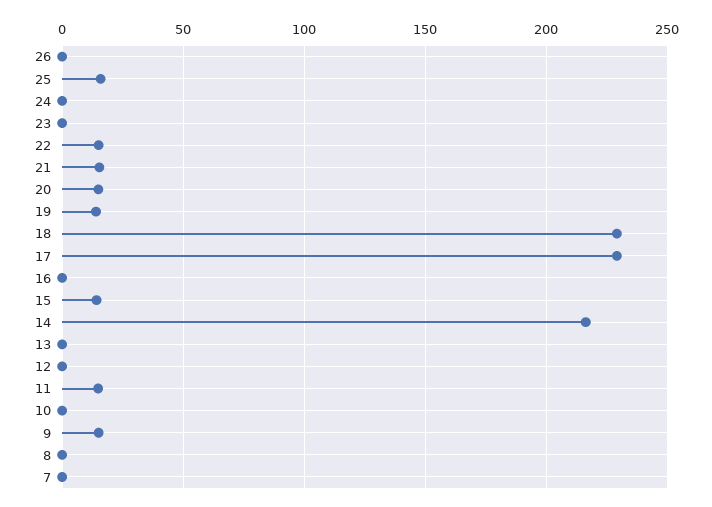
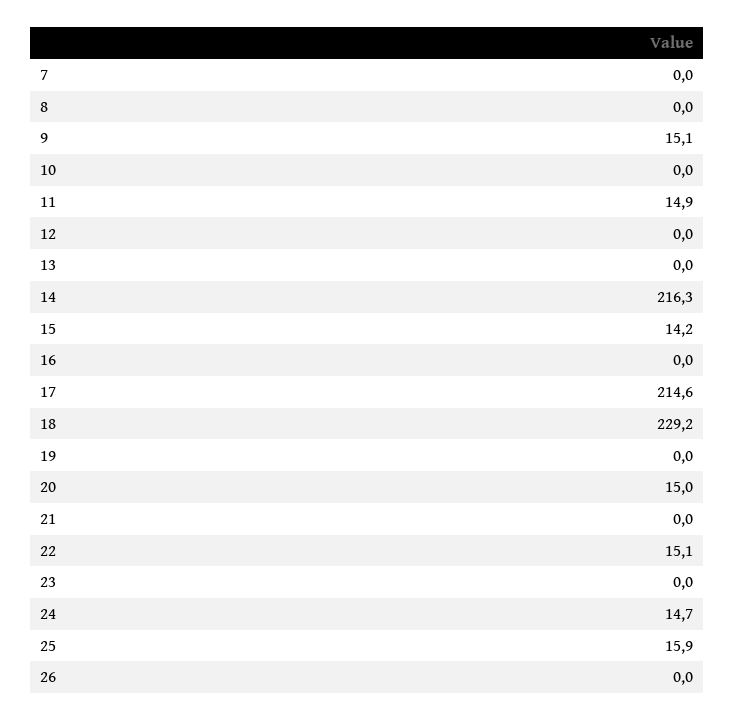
24: 0 -> 14.7
21: 15 -> 0
19: 15 -> 0
17: 230 -> 214.6

